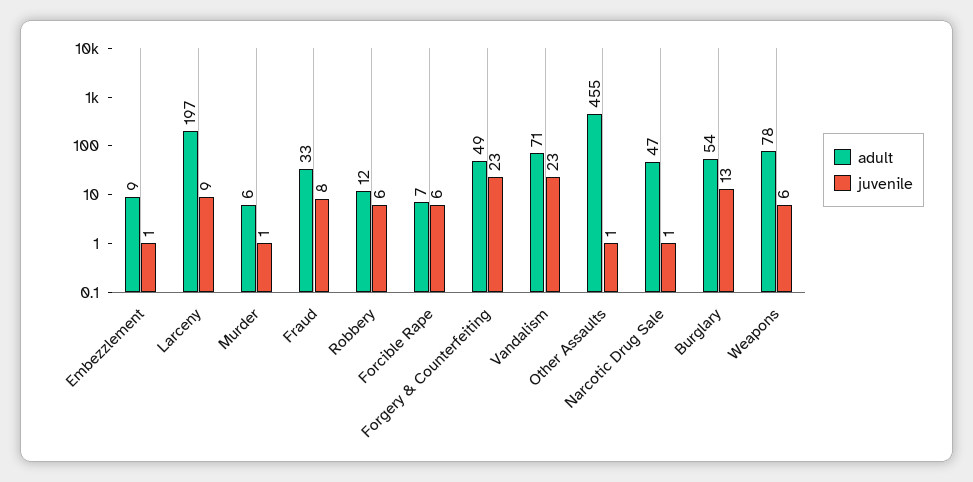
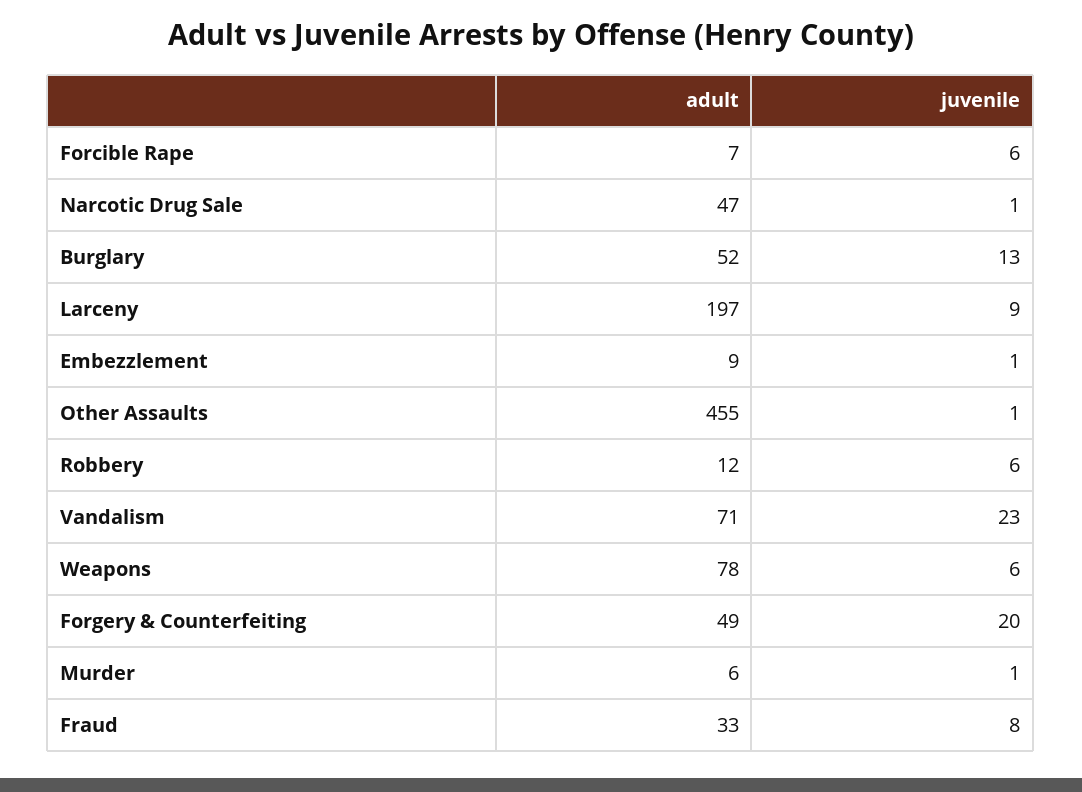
juvenile, Forgery & Counterfeiting: 23 -> 20
adult, Burglary: 54 -> 52

